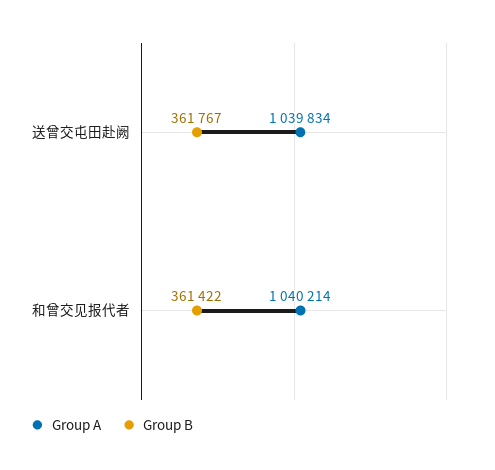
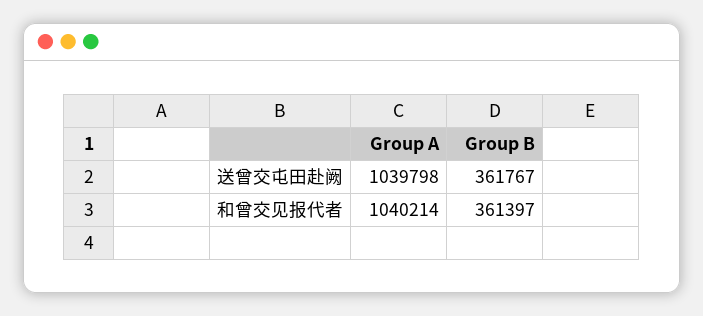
Group A, 送曾交屯田赴阙: 1039834 -> 1039798
Group B, 和曾交见报代者: 361422 -> 361397

